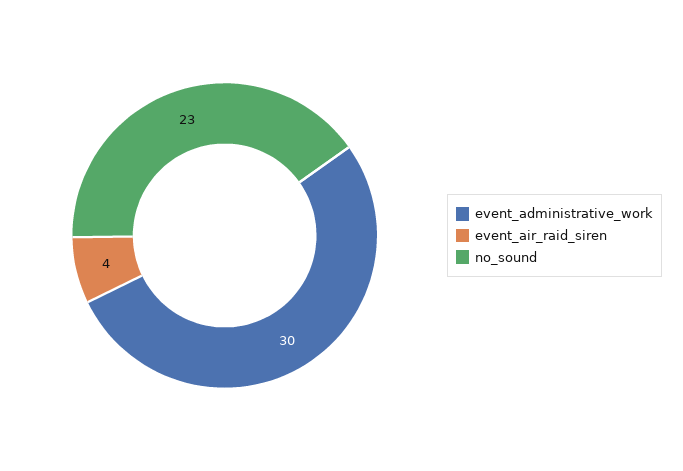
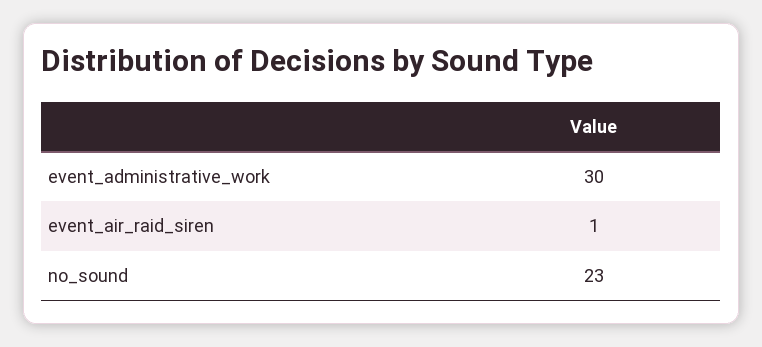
event_air_raid_siren: 4 -> 1

